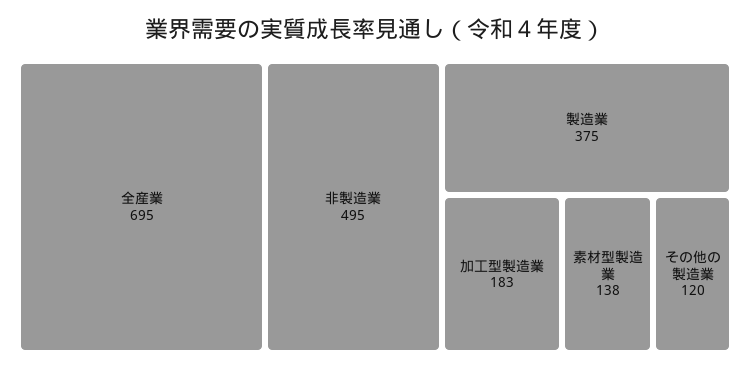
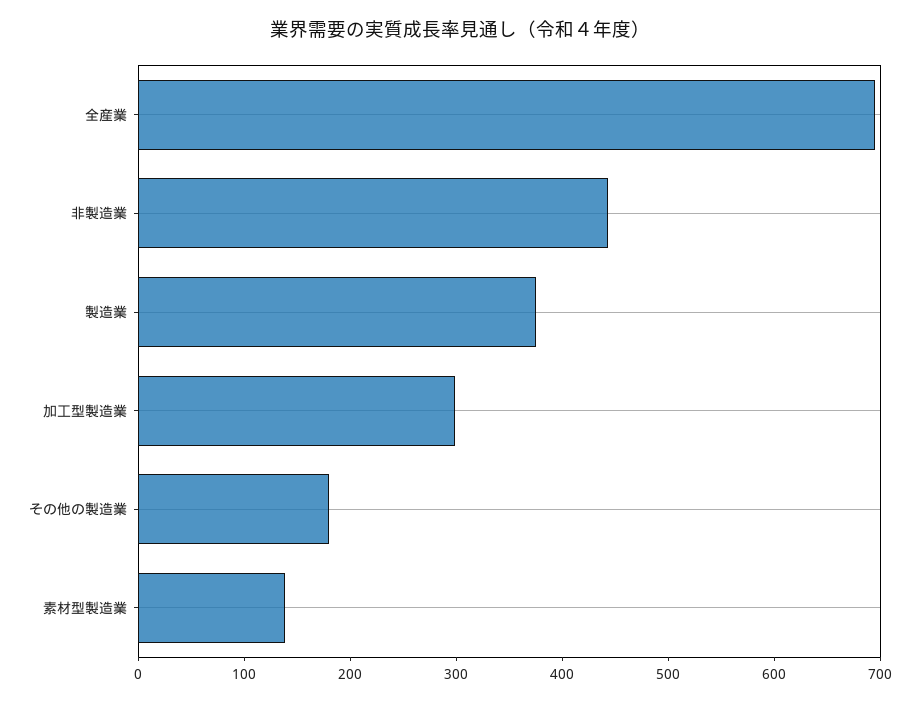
非製造業: 495 -> 440
加工型製造業: 183 -> 300
その他の製造業: 120 -> 180

